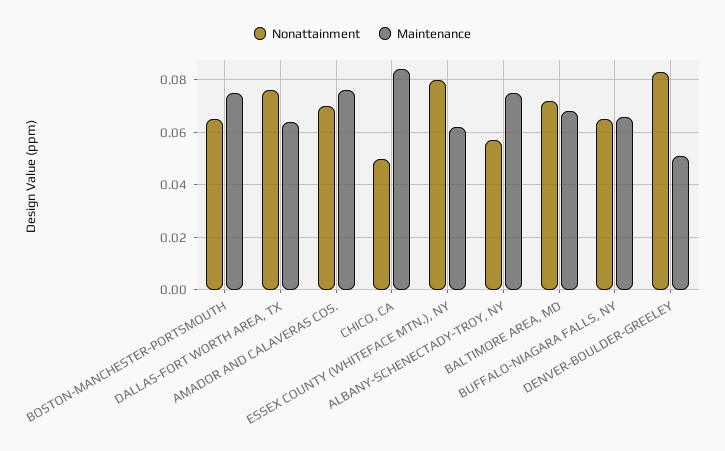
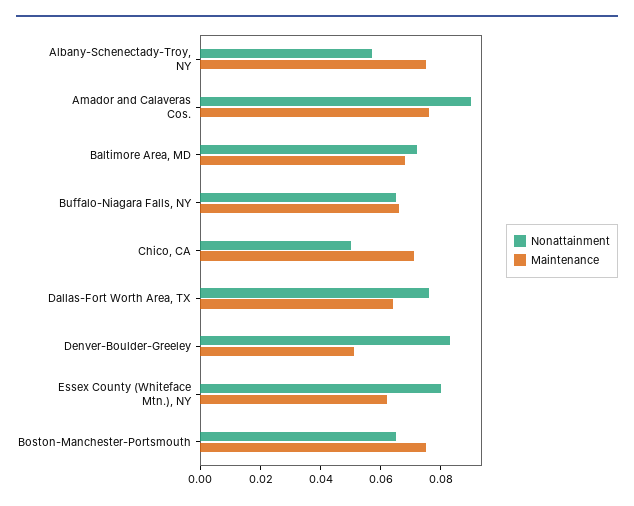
Nonattainment, AMADOR AND CALAVERAS COS.: 0.07 -> 0.09
Maintenance, CHICO, CA: 0.085 -> 0.07

